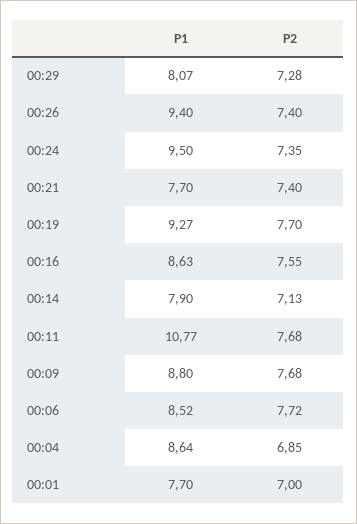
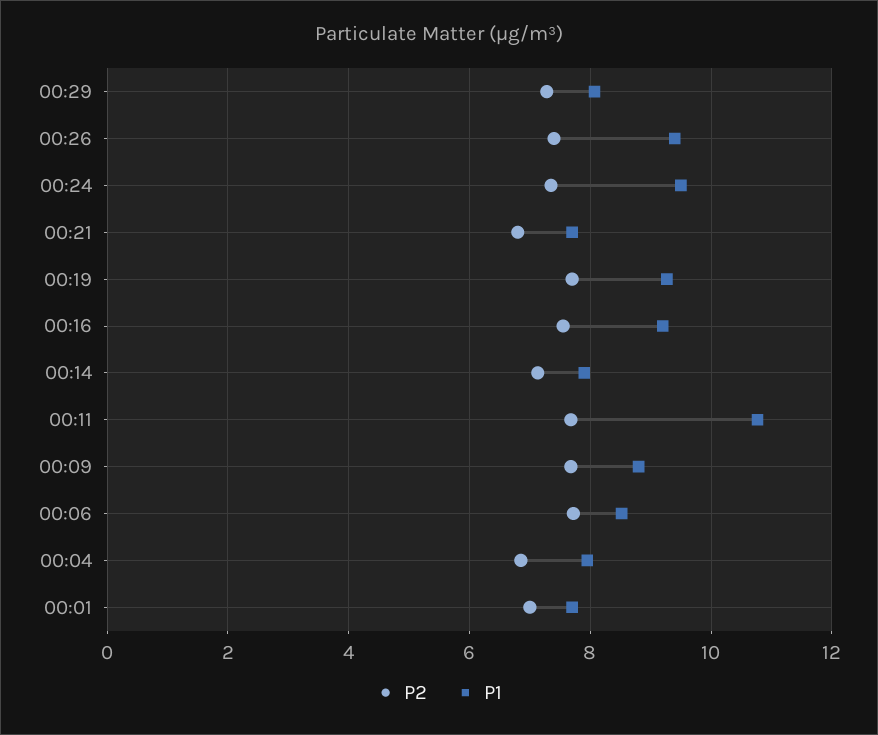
P2, 00:21: 7.4 -> 6.8
P1, 00:16: 8.63 -> 9.2
P1, 00:04: 8.64 -> 8

